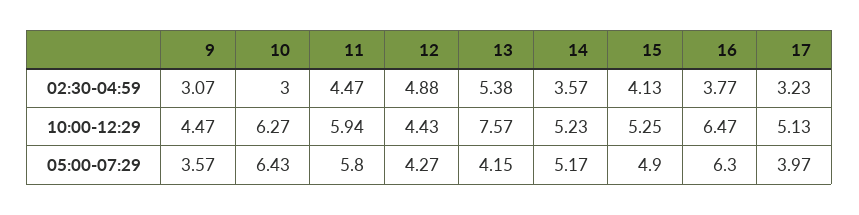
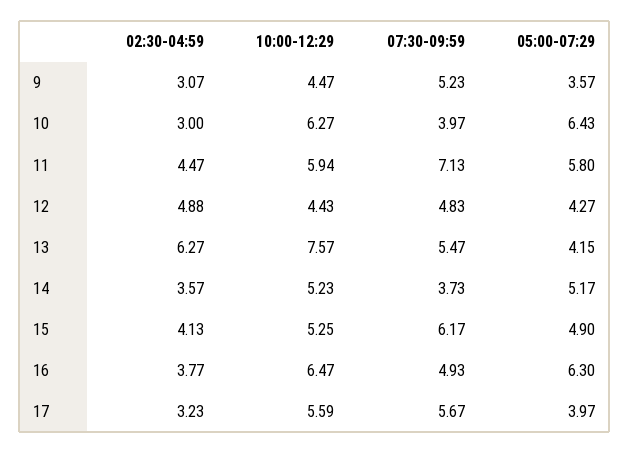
13, 02:30-04:59: 5.38 -> 6.27
17, 10:00-12:29: 5.13 -> 5.59
9, 07:30-09:59: none -> 5.23
10, 07:30-09:59: none -> 3.97
11, 07:30-09:59: none -> 7.13
12, 07:30-09:59: none -> 4.83
13, 07:30-09:59: none -> 5.47
14, 07:30-09:59: none -> 3.73
15, 07:30-09:59: none -> 6.17
16, 07:30-09:59: none -> 4.93
17, 07:30-09:59: none -> 5.67

